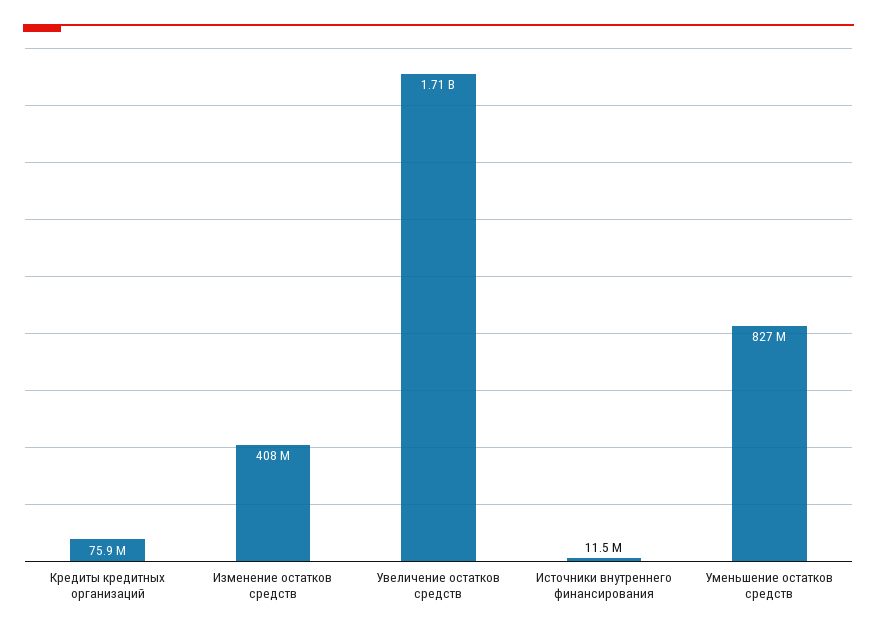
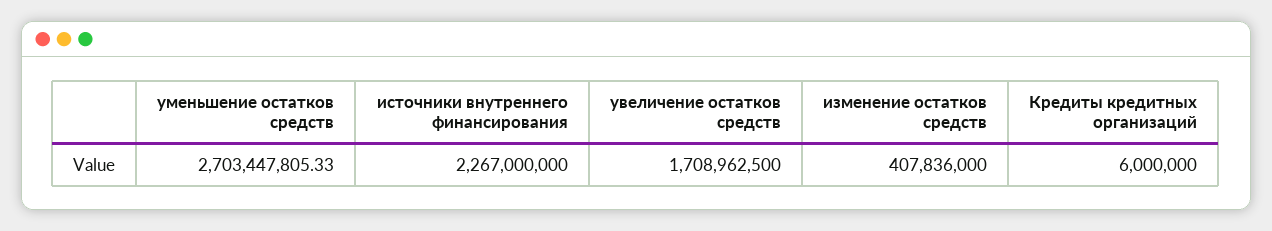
Кредиты кредитных организаций: 75900000 -> 6000000
Источники внутреннего финансирования: 11500000 -> 2267000000
Уменьшение остатков средств: 827000000 -> 2703447805.33

